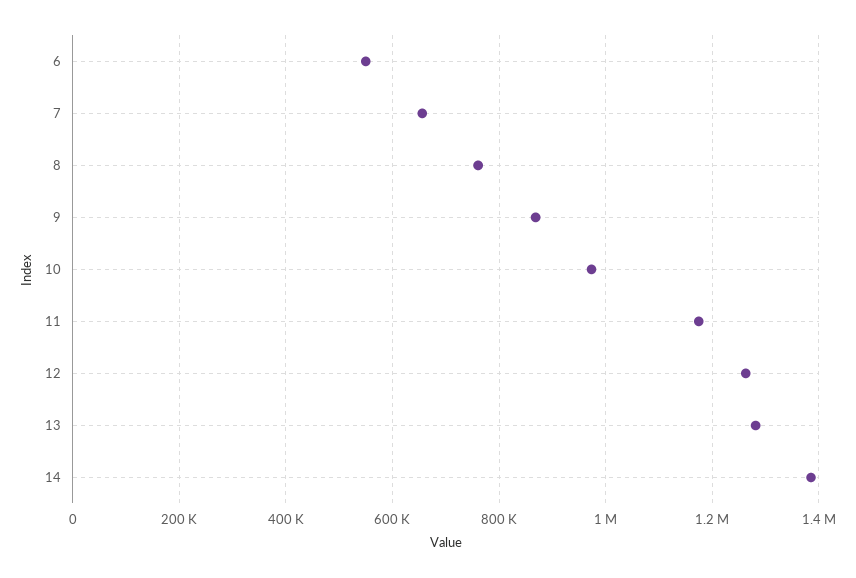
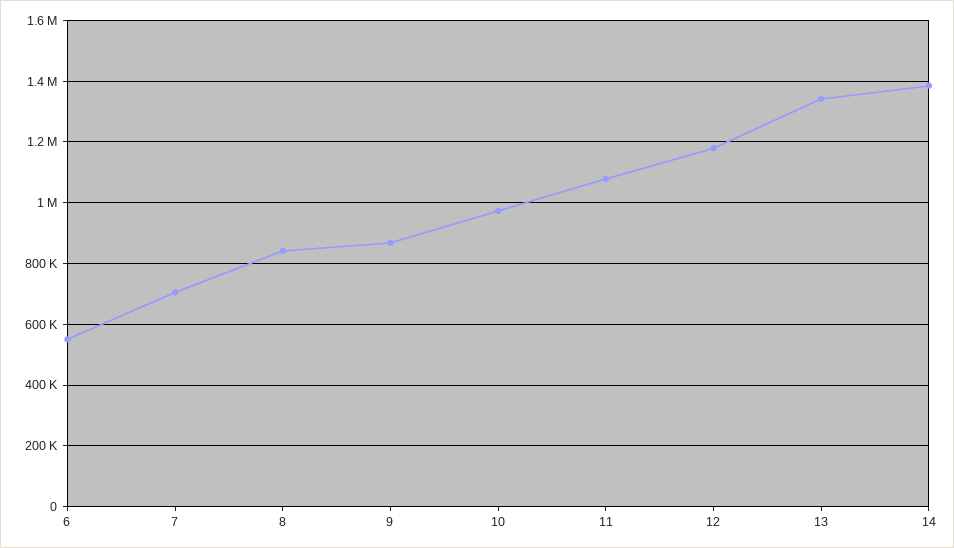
7: 660000 -> 700000
8: 760000 -> 840000
11: 1180000 -> 1080000
12: 1260000 -> 1180000
13: 1280000 -> 1340000

